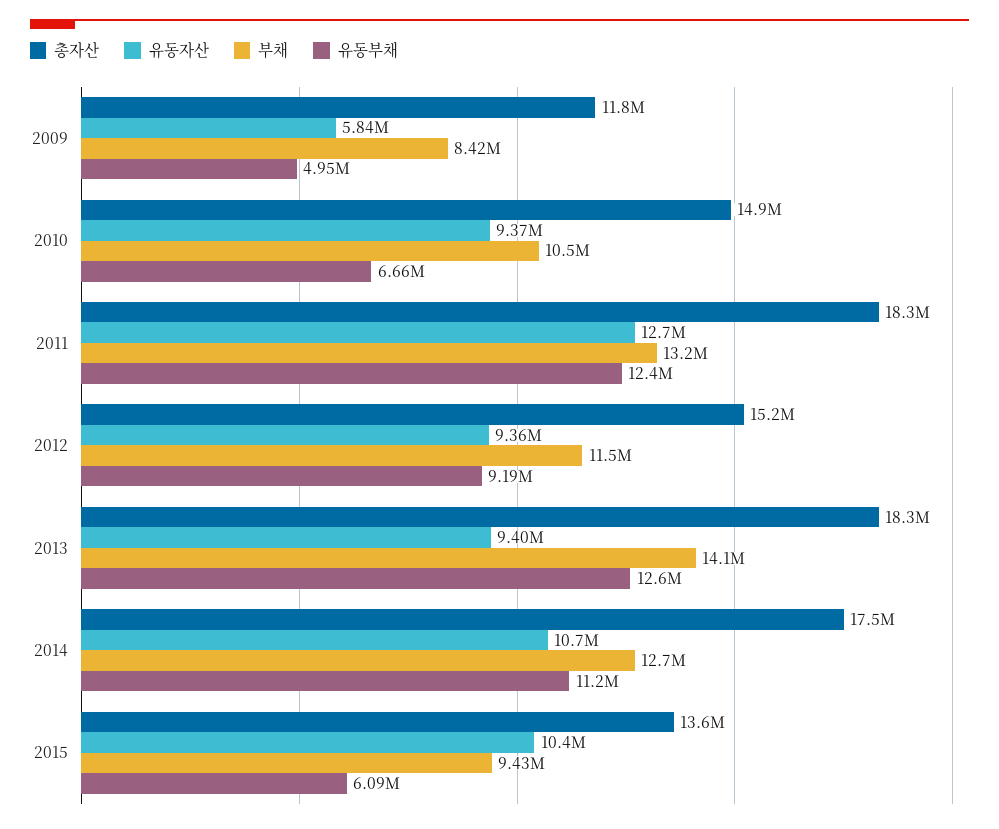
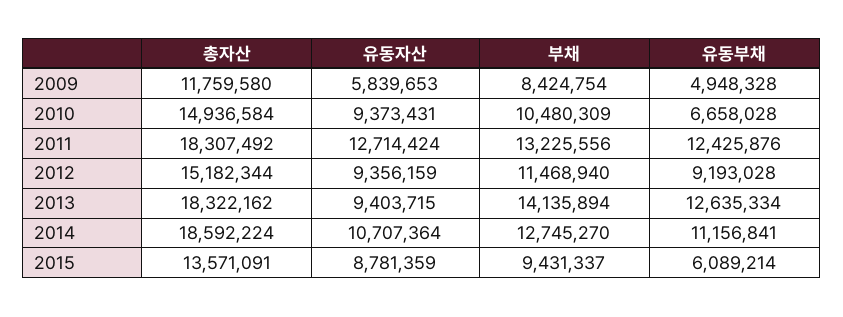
총자산, 2014: 17500000 -> 18592224
유동자산, 2015: 10400000 -> 8781359

